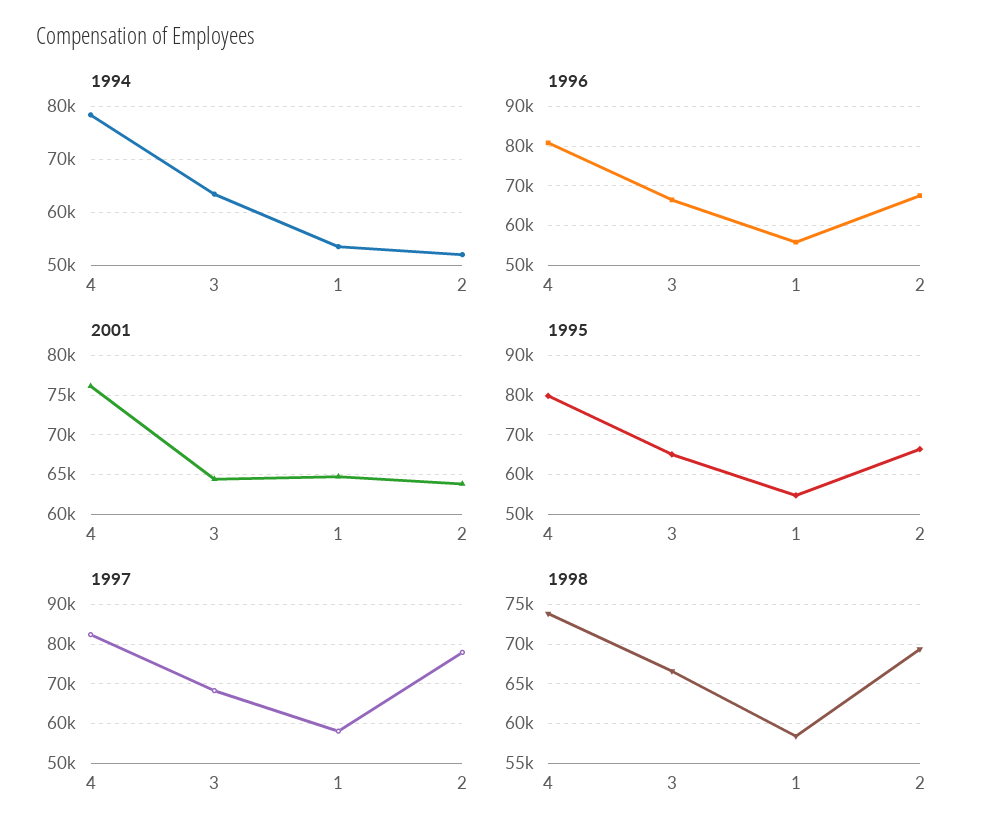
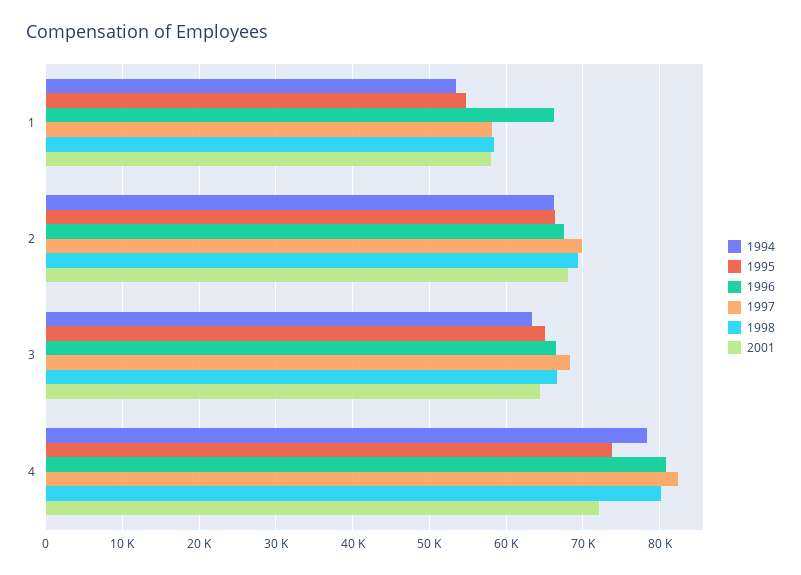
1994, 2: 52000 -> 66000
1996, 1: 56000 -> 66000
2001, 4: 76000 -> 72000
2001, 1: 65000 -> 58000
2001, 2: 64000 -> 68000
1995, 4: 80000 -> 74000
1997, 2: 78000 -> 70000
1998, 4: 74000 -> 80000

